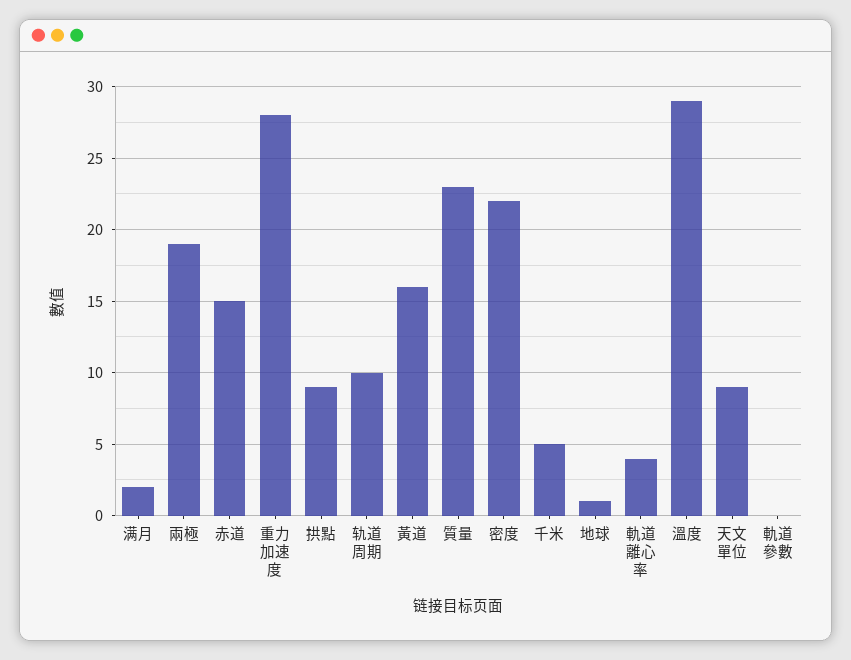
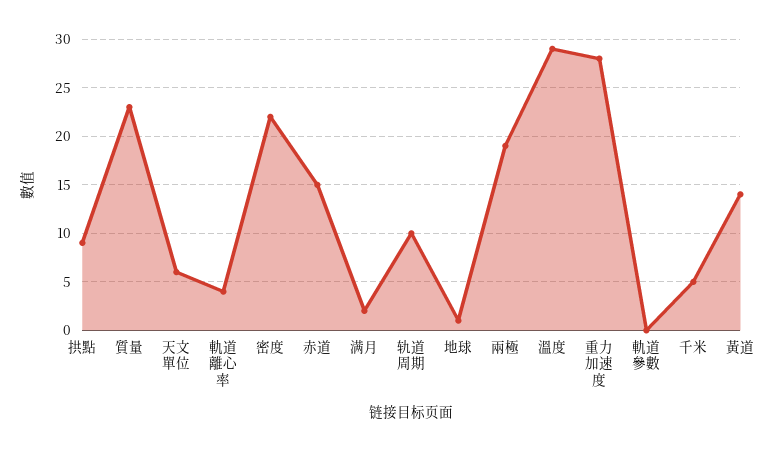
黃道: 16 -> 14
天文單位: 9 -> 6

